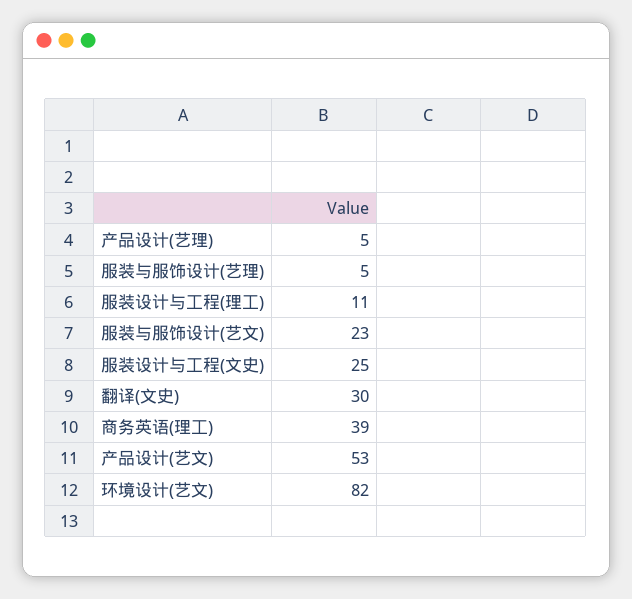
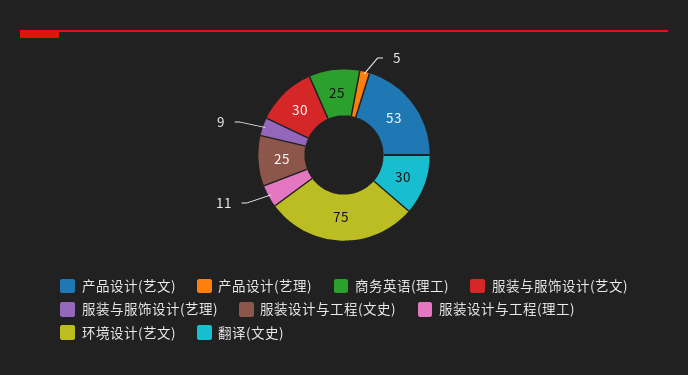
服装与服饰设计(艺理): 5 -> 9
服装与服饰设计(艺文): 23 -> 30
商务英语(理工): 39 -> 25
环境设计(艺文): 82 -> 75

